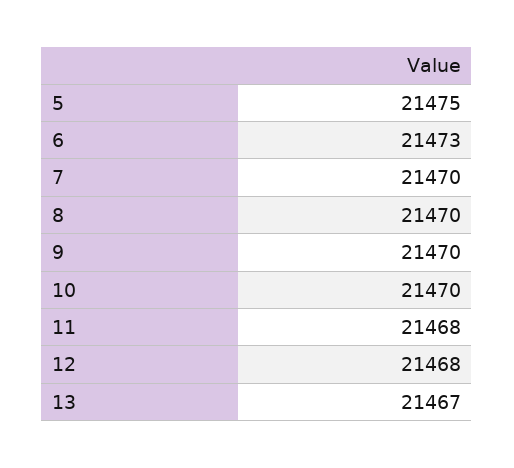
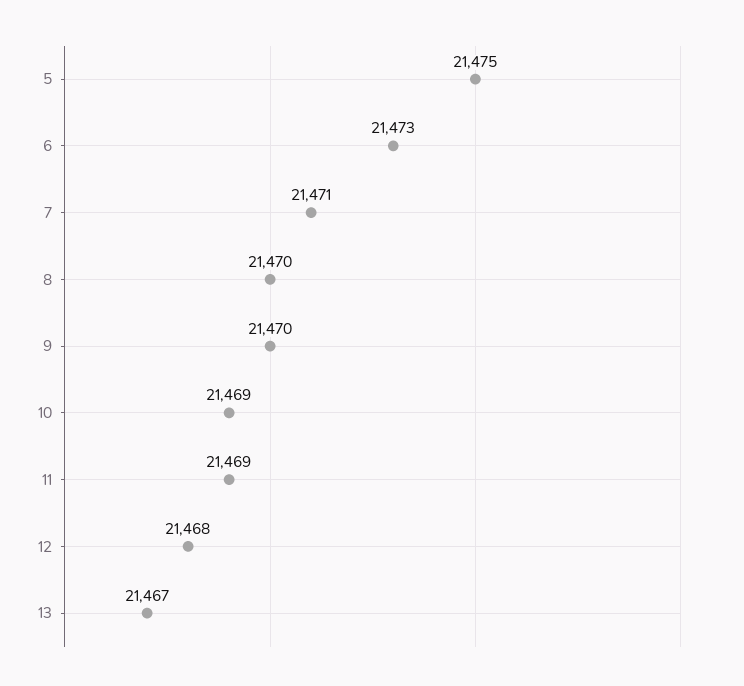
7: 21470 -> 21471
10: 21470 -> 21469
11: 21468 -> 21469

